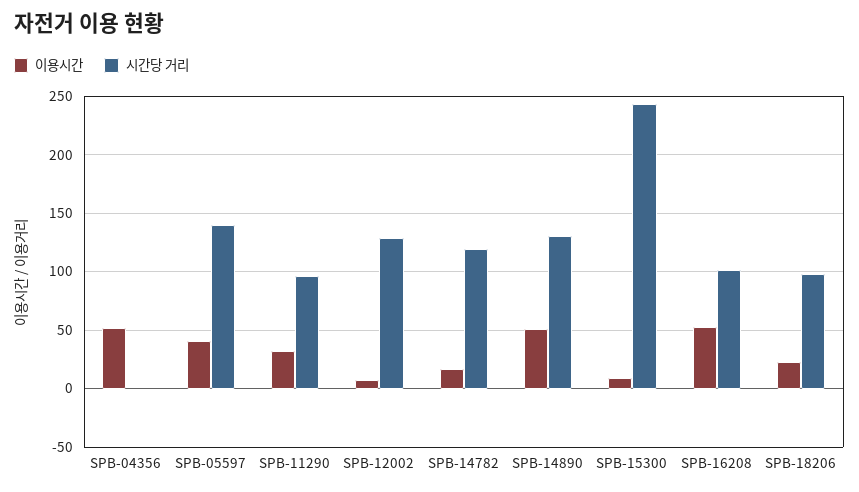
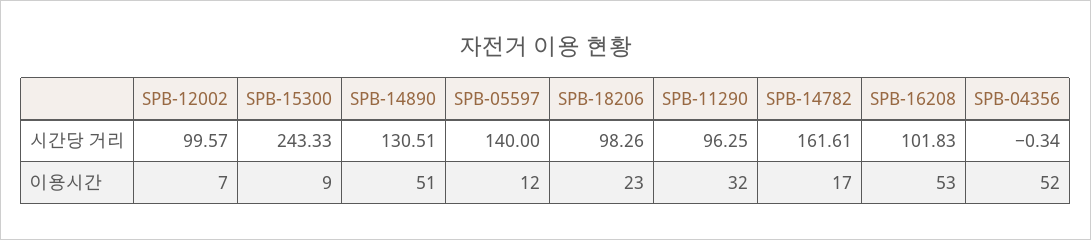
이용시간, SPB-05597: 40 -> 12
시간당 거리, SPB-12002: 130 -> 99.57
시간당 거리, SPB-14782: 120 -> 161.61

